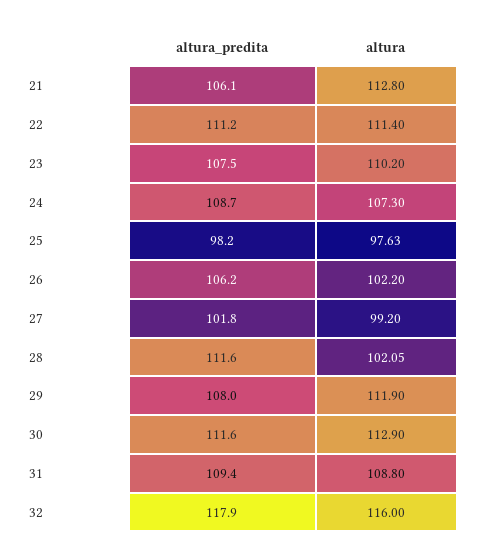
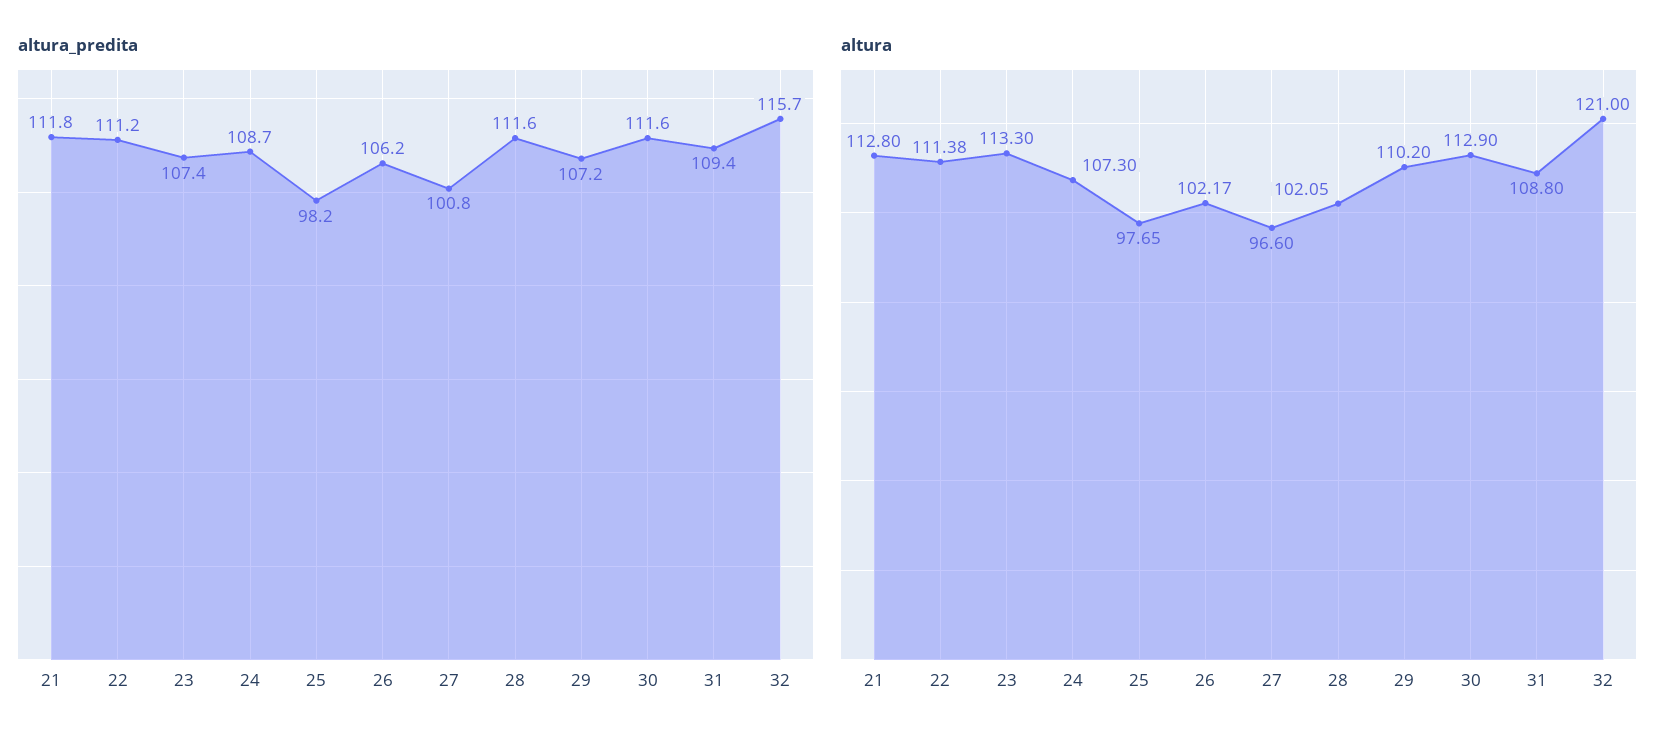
altura_predita, 21: 106.1 -> 111.8
altura, 22: 111.4 -> 111.38
altura_predita, 23: 107.5 -> 107.4
altura, 23: 110.2 -> 113.3
altura, 25: 97.63 -> 97.65
altura, 26: 102.2 -> 102.17
altura_predita, 27: 101.8 -> 100.8
altura, 27: 99.2 -> 96.6
altura_predita, 29: 108 -> 107.2
altura, 29: 111.9 -> 110.2
altura_predita, 32: 117.9 -> 115.7
altura, 32: 116 -> 121

